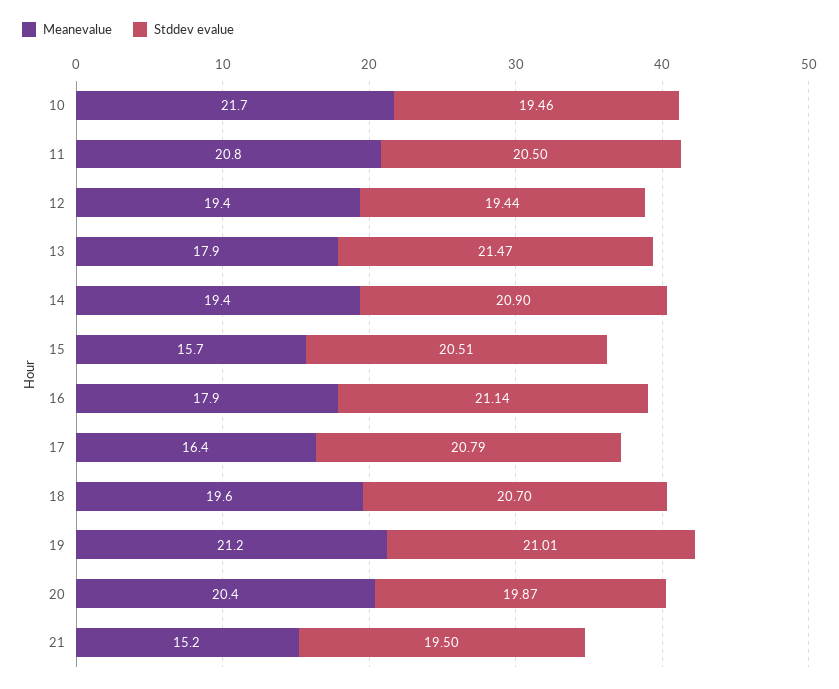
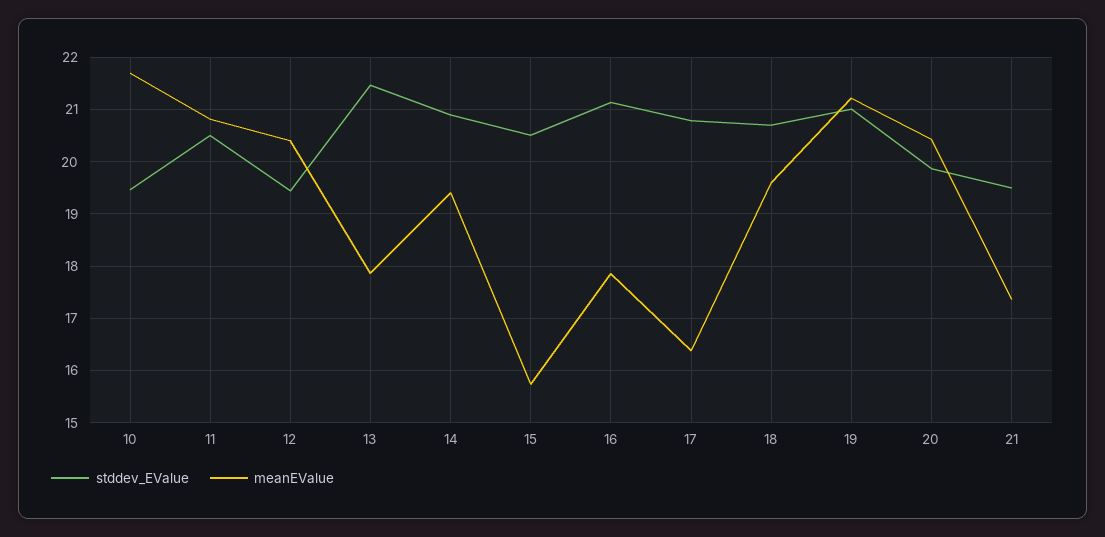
Meanevalue, 12: 19.4 -> 20.4
Meanevalue, 21: 15.2 -> 17.4

